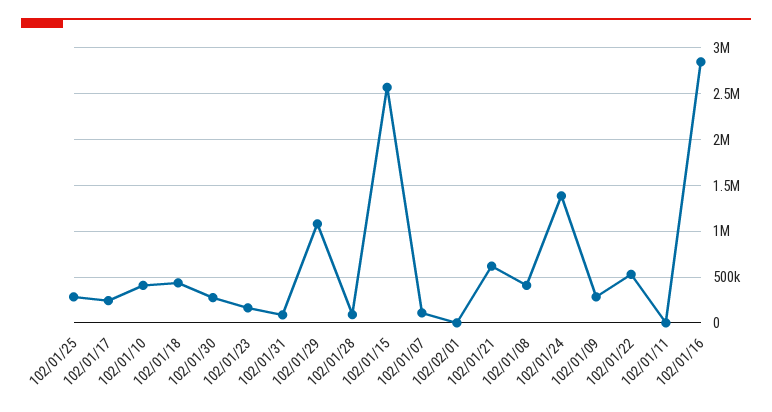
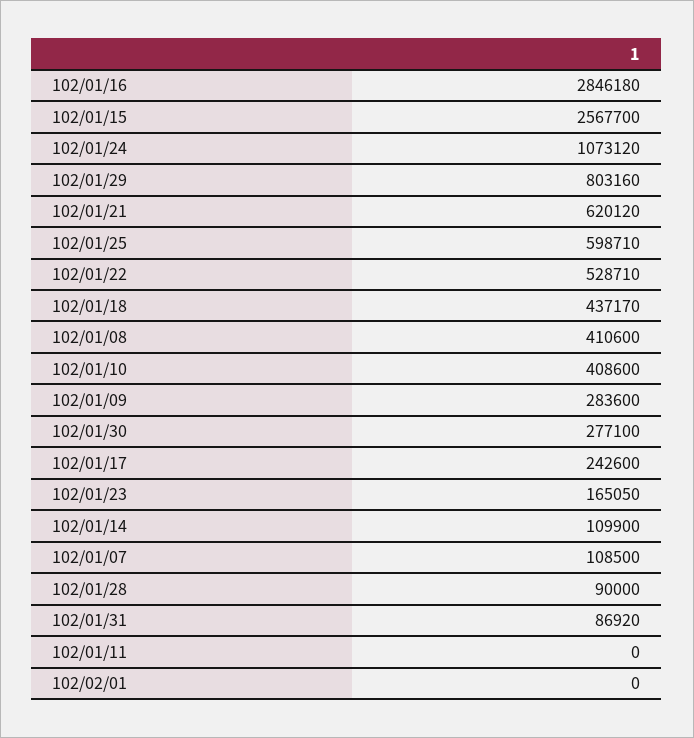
102/01/25: 300000 -> 598710
102/01/29: 1100000 -> 803160
102/01/24: 1400000 -> 1073120
102/01/14: none -> 109900

